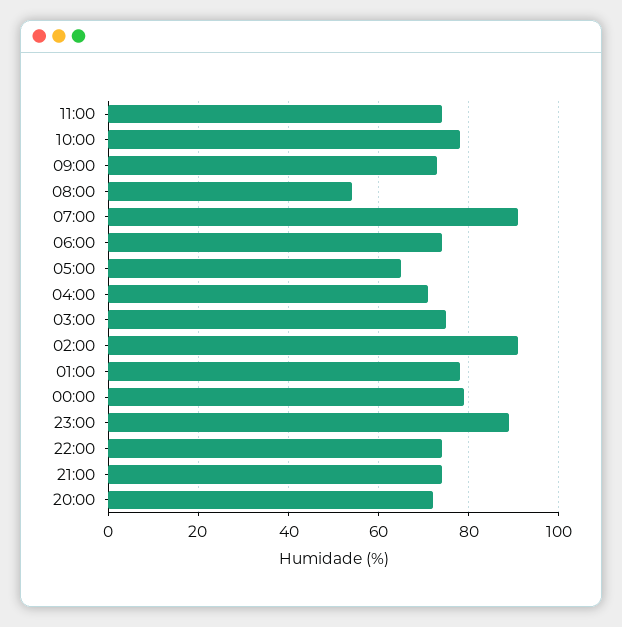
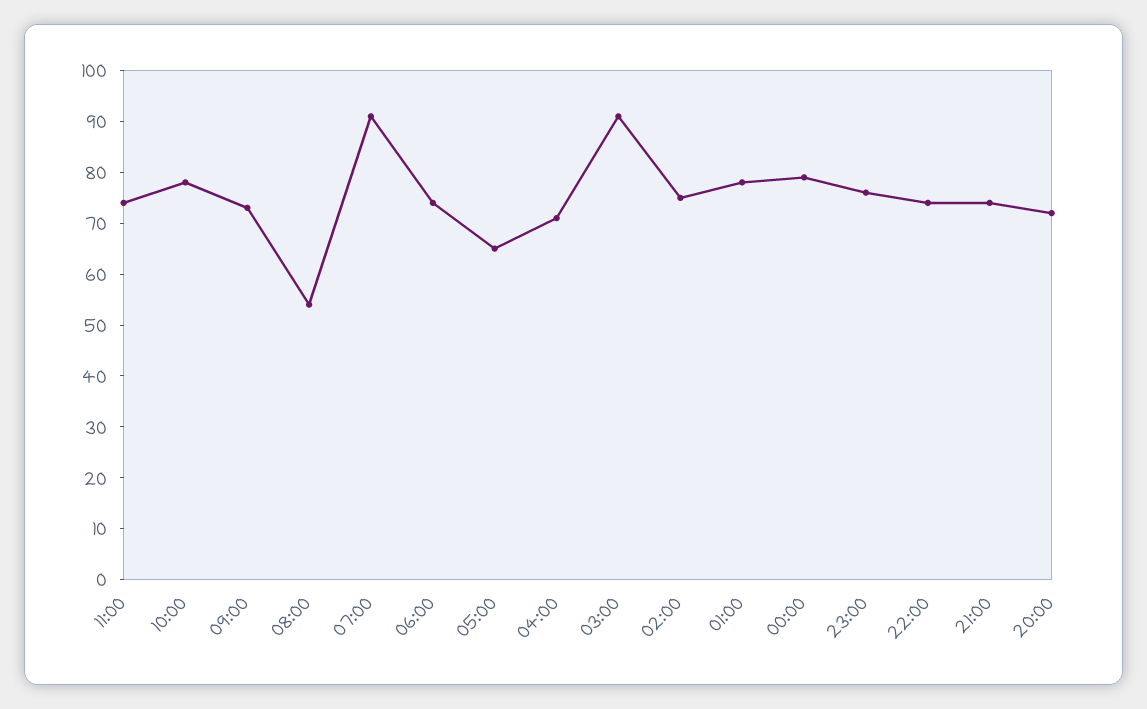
03:00: 75 -> 90
02:00: 90 -> 75
23:00: 90 -> 75

